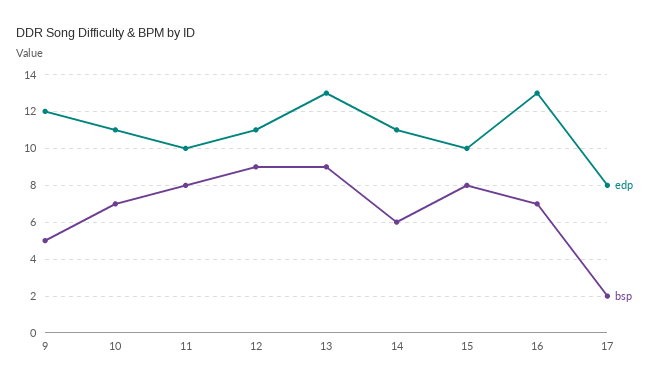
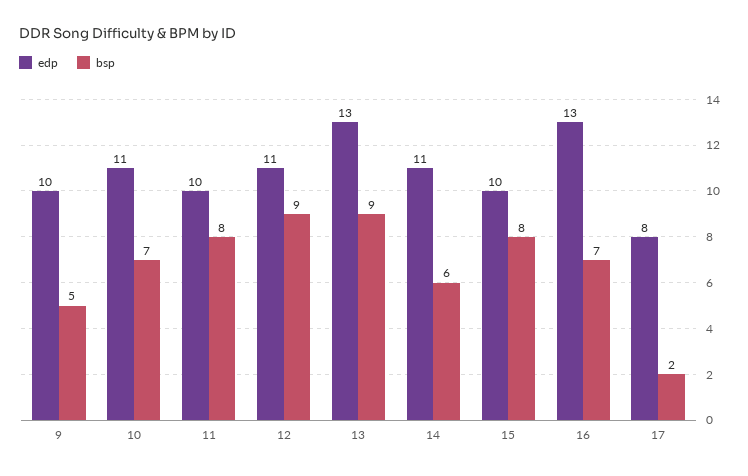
edp, 9: 12 -> 10

